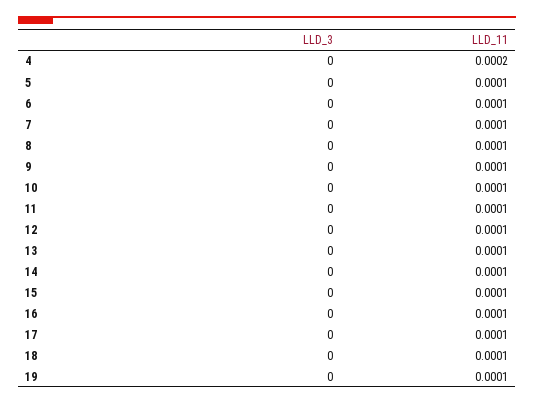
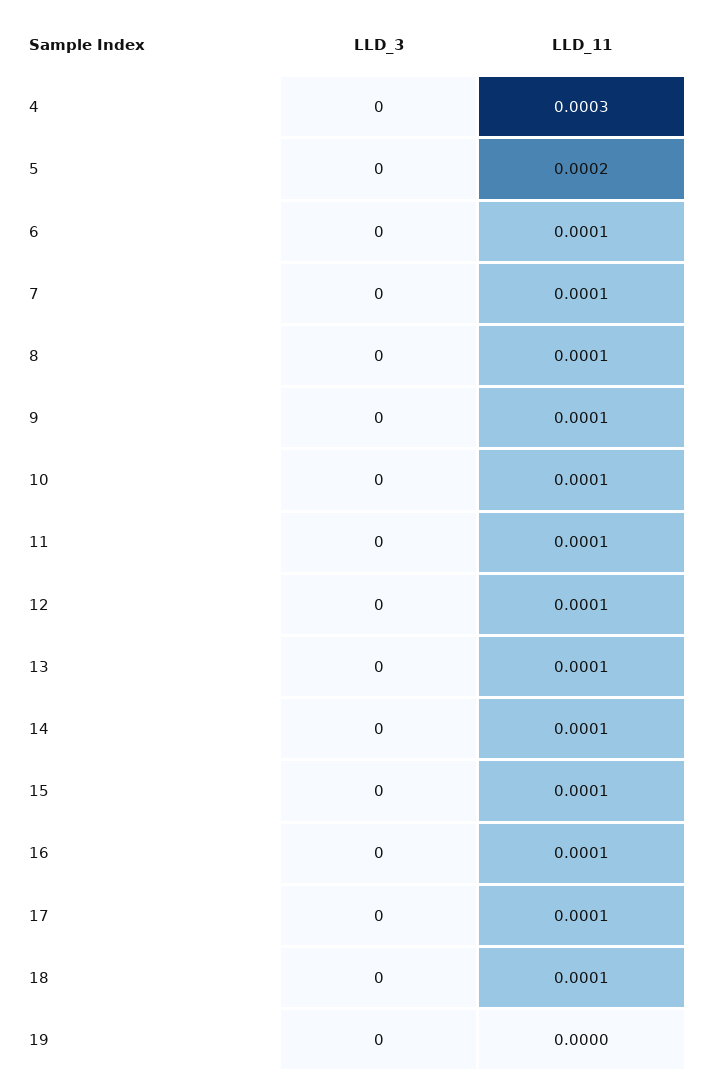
LLD_11, 4: 0.0002 -> 0.0003
LLD_11, 5: 0.0001 -> 0.0002
LLD_11, 19: 0.0001 -> 0

